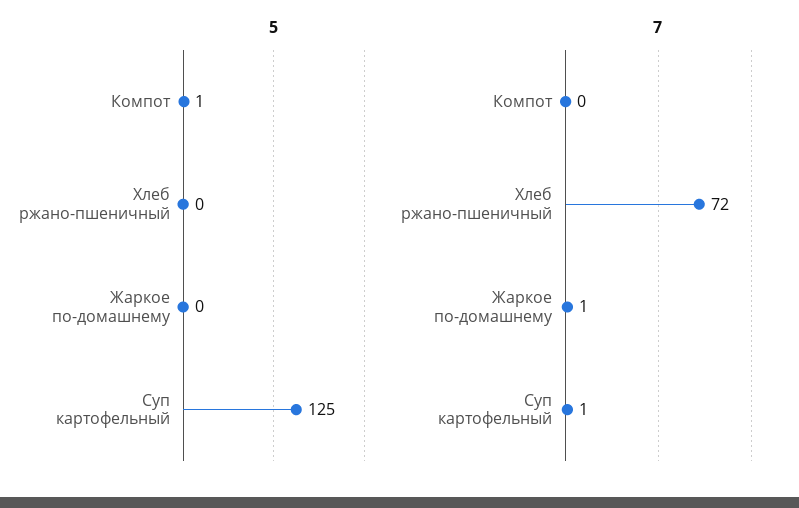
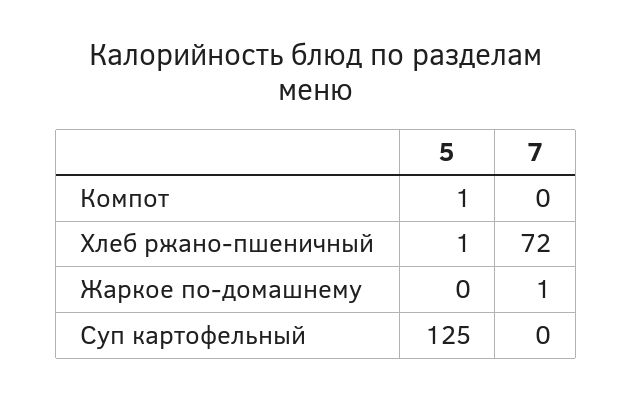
5, Хлеб ржано-пшеничный: 0 -> 1
7, Суп картофельный: 1 -> 0

